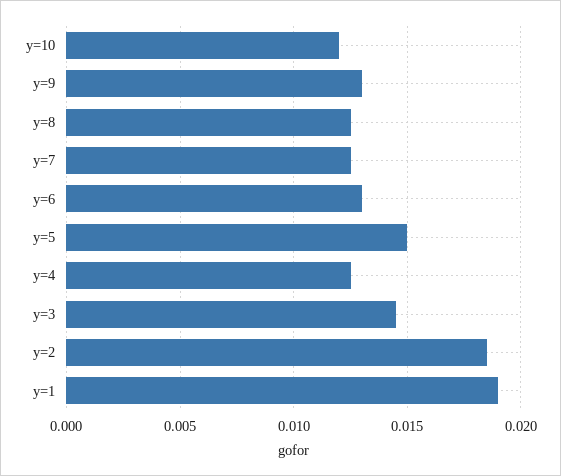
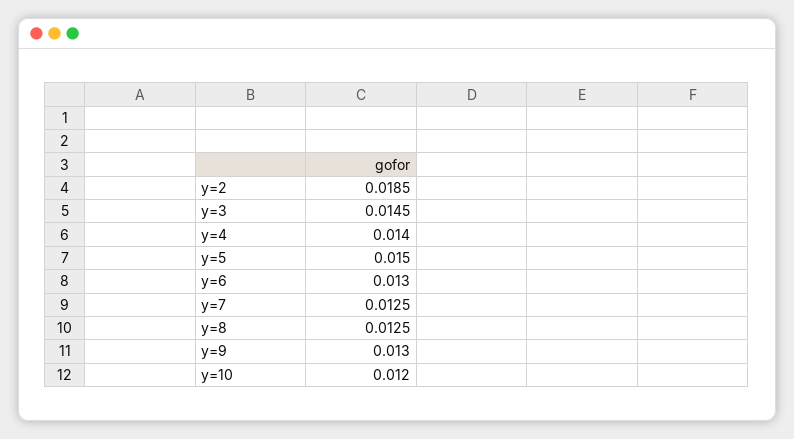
y=4: 0.0125 -> 0.014
y=1: 0.019 -> none

